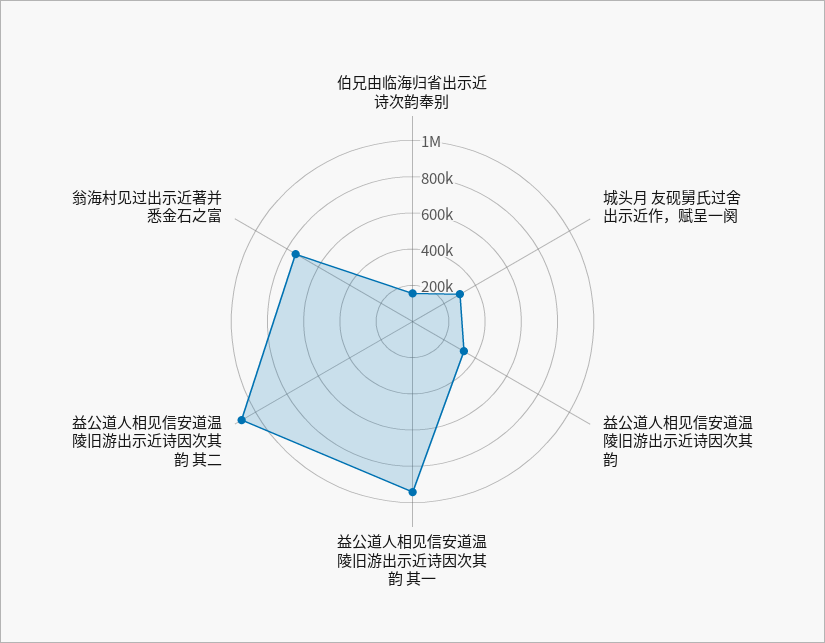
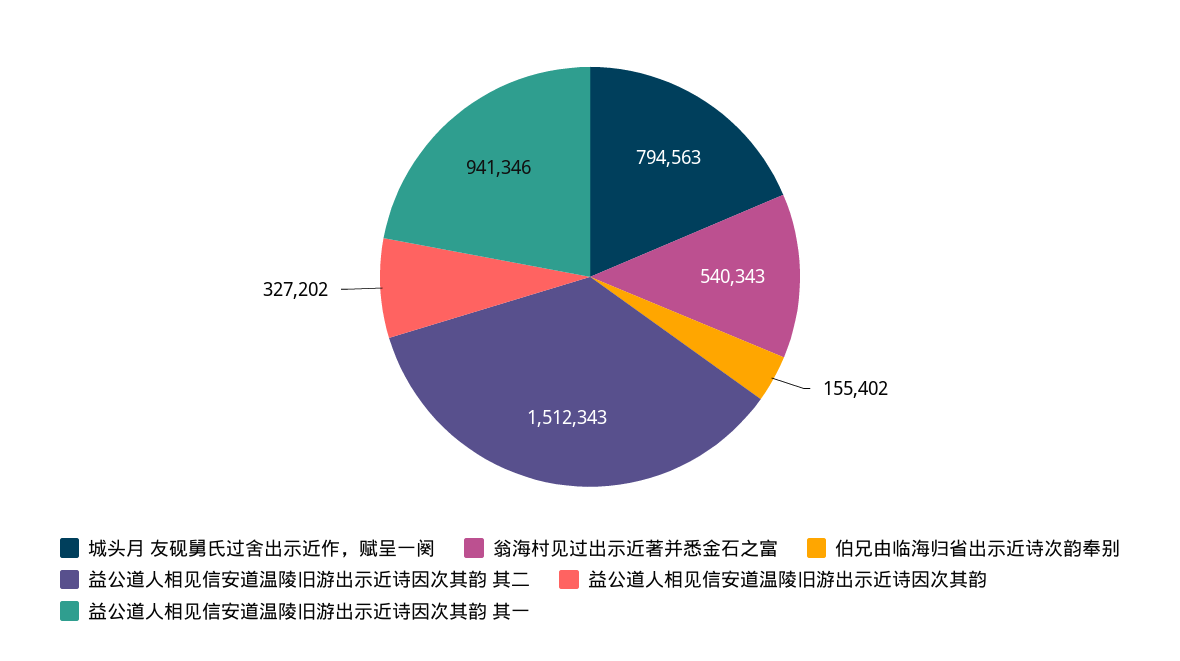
城头月 友砚舅氏过舍出示近作，赋呈一阕: 300000 -> 794563
益公道人相见信安道温陵旧游出示近诗因次其韵 其二: 1100000 -> 1512343
翁海村见过出示近著并悉金石之富: 750000 -> 540343

